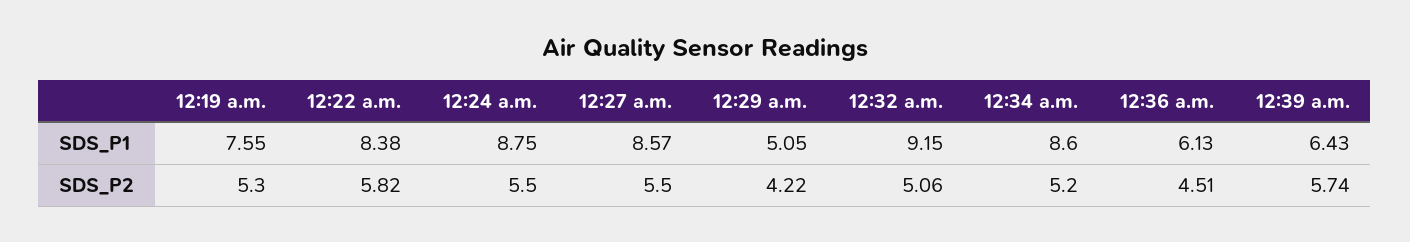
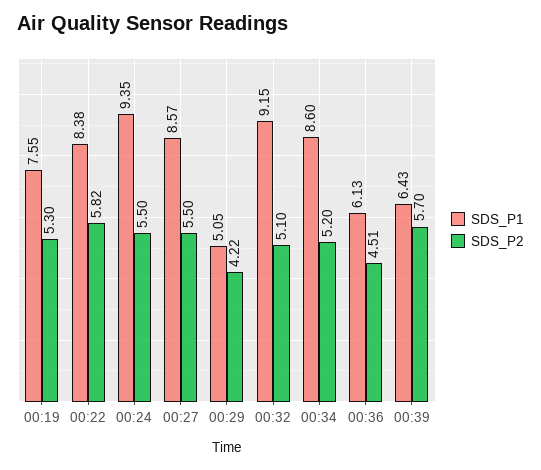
SDS_P1, 12:24 a.m.: 8.75 -> 9.35
SDS_P2, 12:32 a.m.: 5.06 -> 5.1
SDS_P2, 12:39 a.m.: 5.74 -> 5.7

